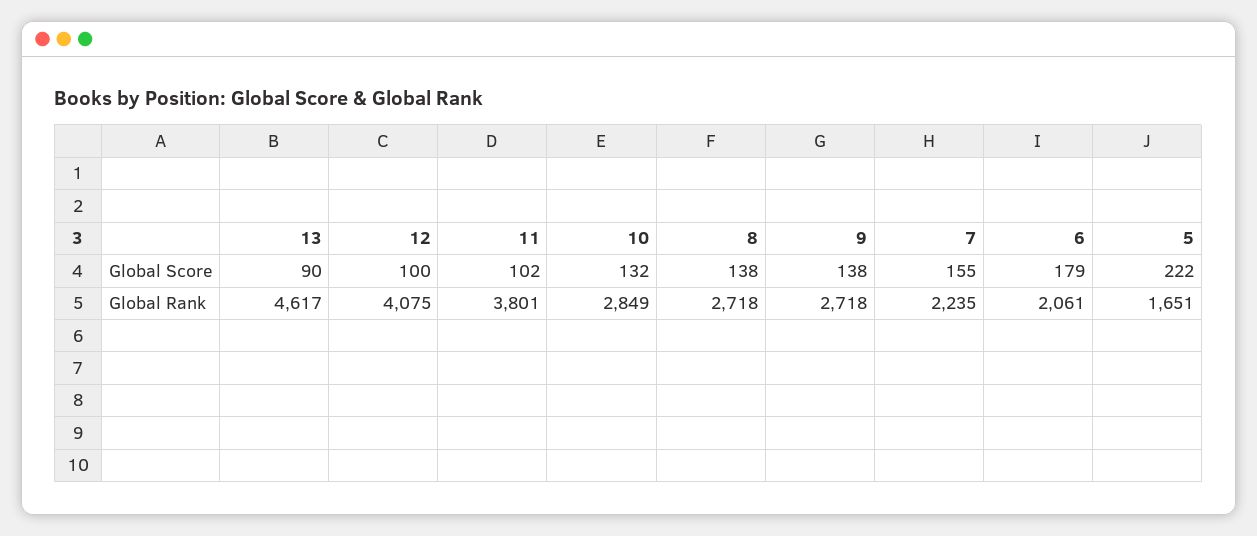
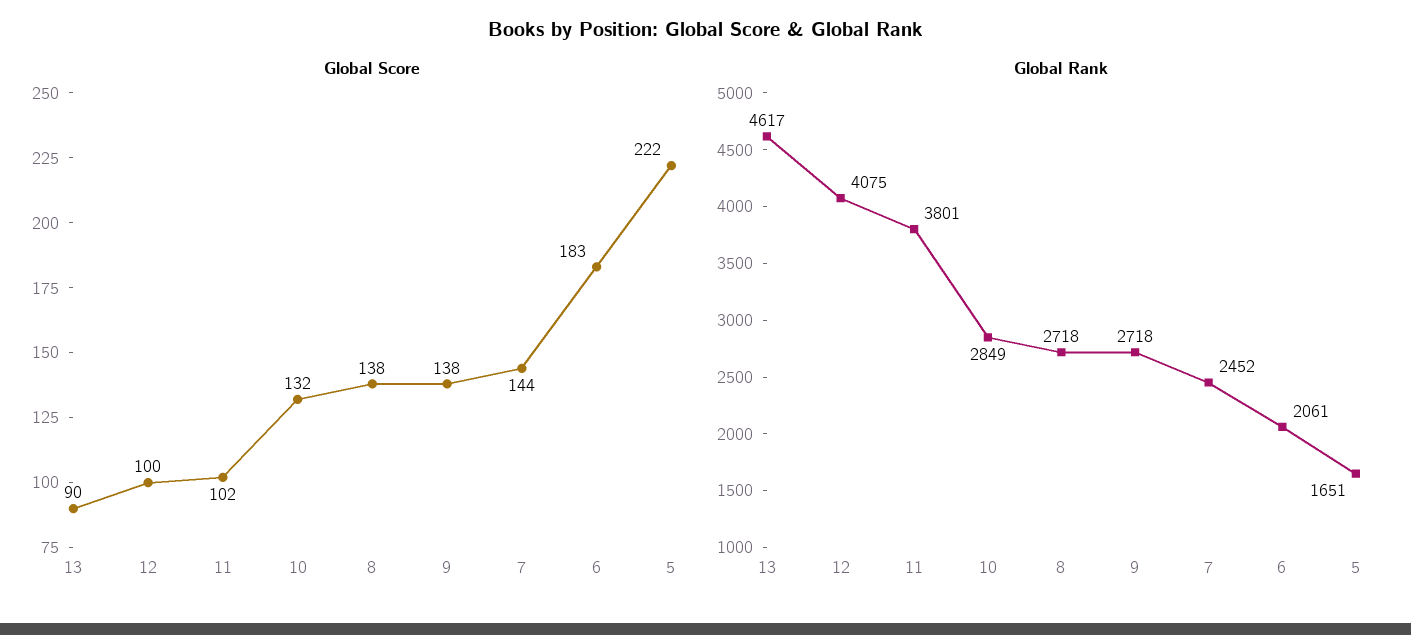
Global Score, 7: 155 -> 144
Global Score, 6: 179 -> 183
Global Rank, 7: 2235 -> 2452

